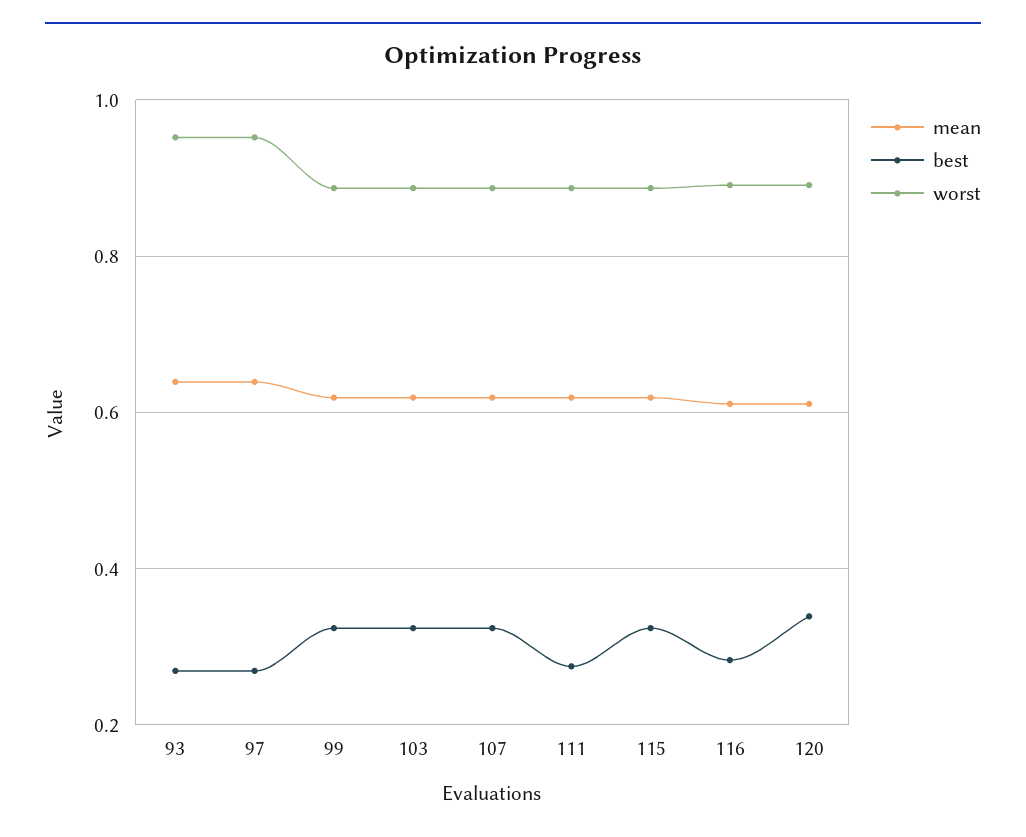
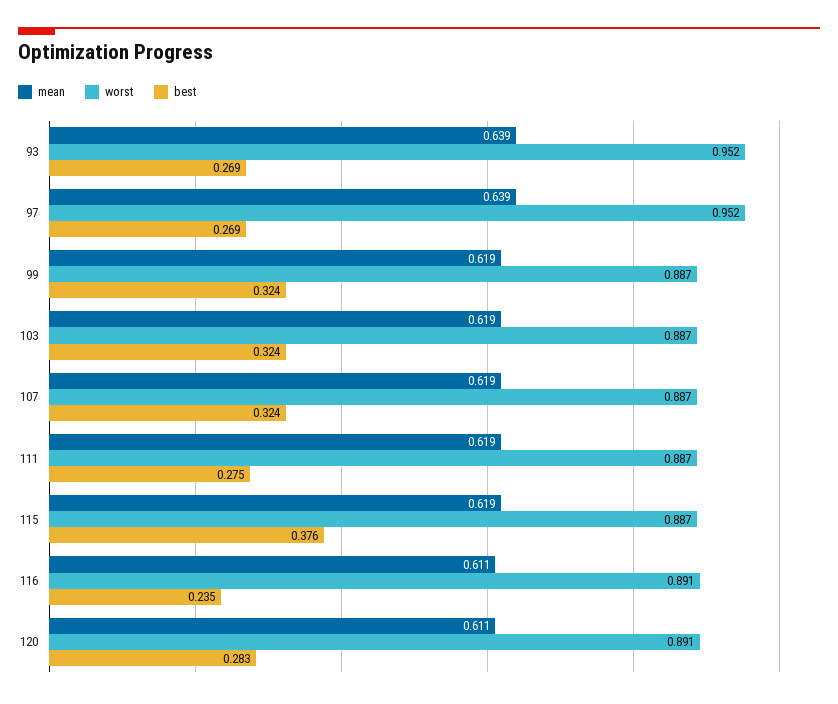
best, 115: 0.32 -> 0.376
best, 116: 0.28 -> 0.235
best, 120: 0.34 -> 0.283

